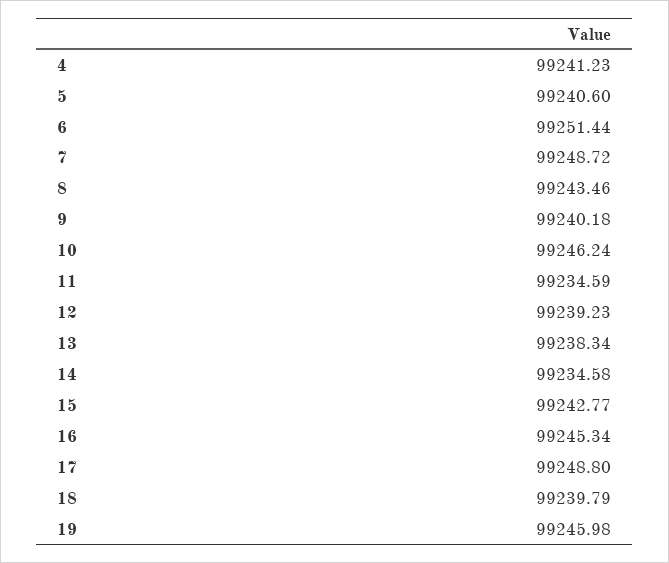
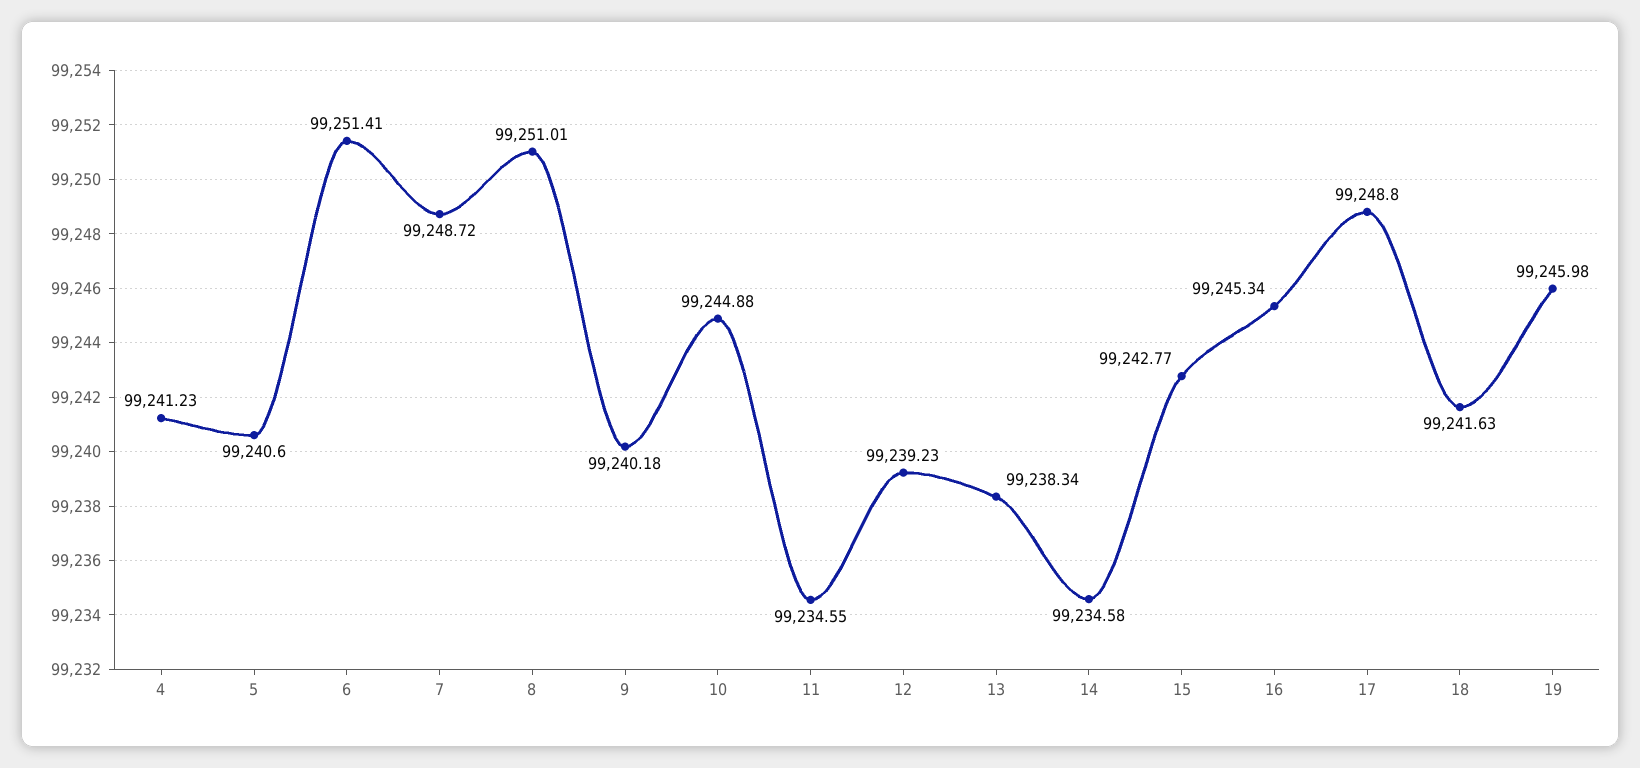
6: 99251.44 -> 99251.41
8: 99243.46 -> 99251.01
10: 99246.24 -> 99244.88
11: 99234.59 -> 99234.55
18: 99239.79 -> 99241.63

